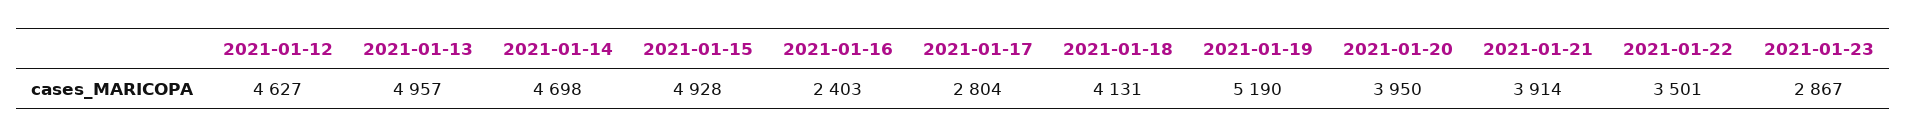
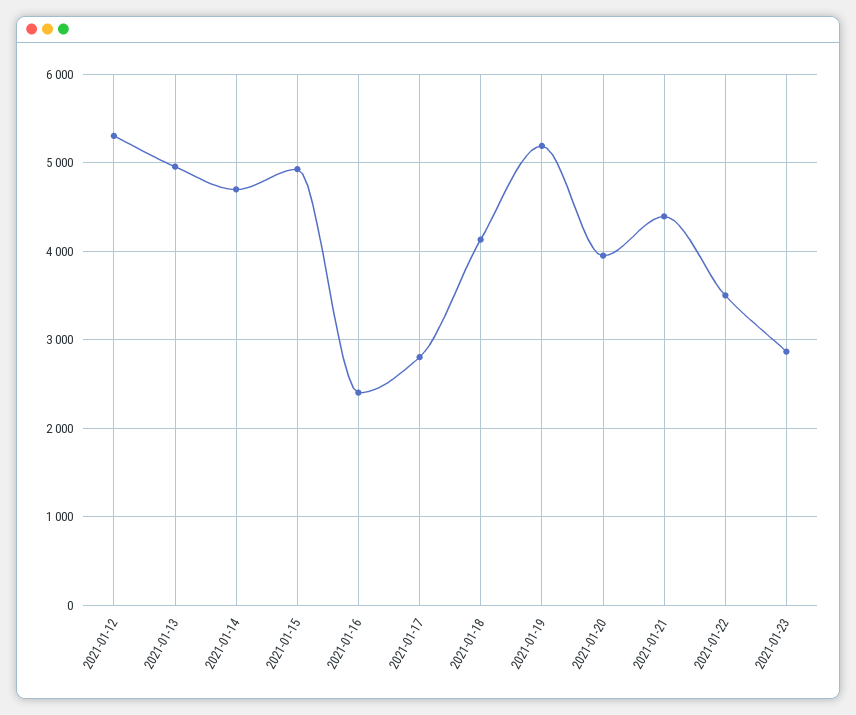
2021-01-12: 4627 -> 5300
2021-01-21: 3914 -> 4400

